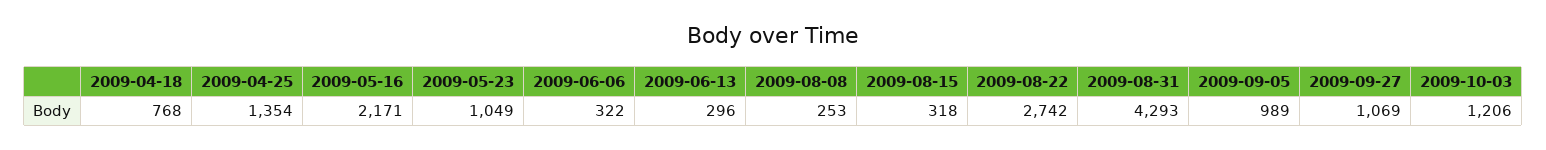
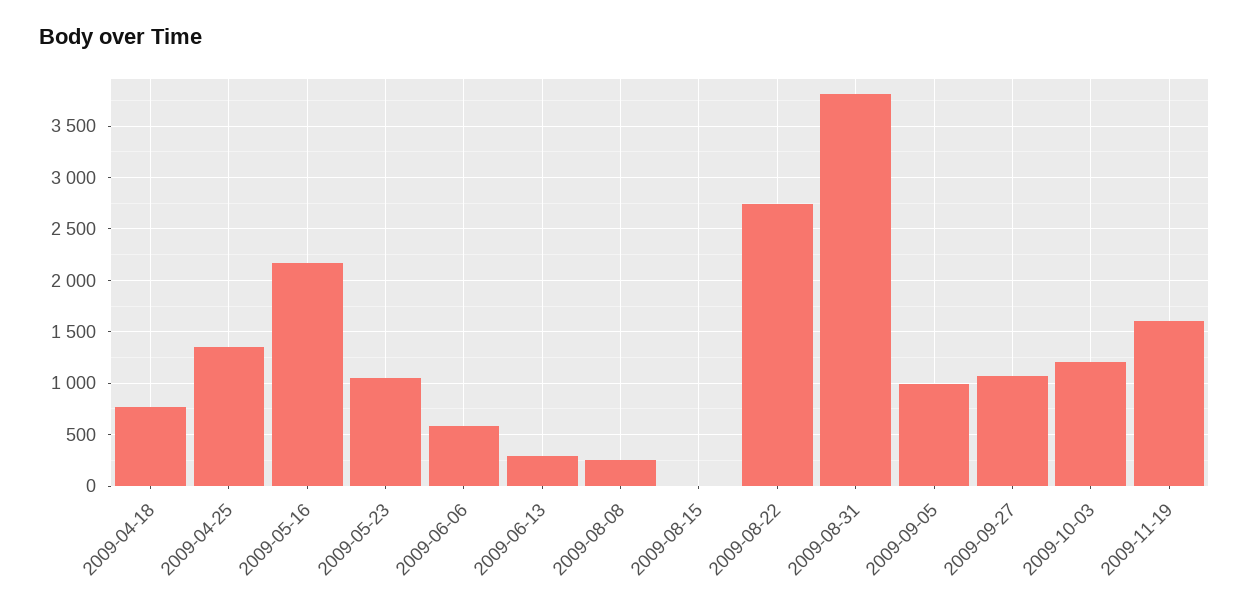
2009-06-06: 322 -> 600
2009-08-15: 318 -> 0
2009-08-31: 4293 -> 3800
2009-11-19: none -> 1600

